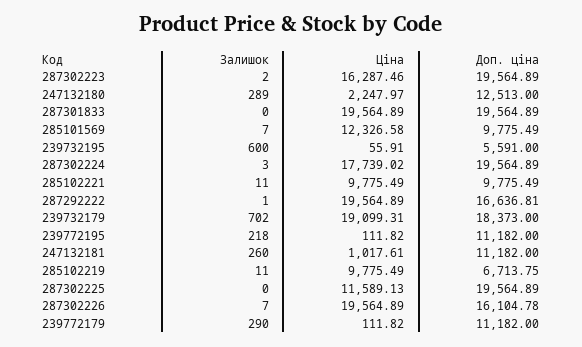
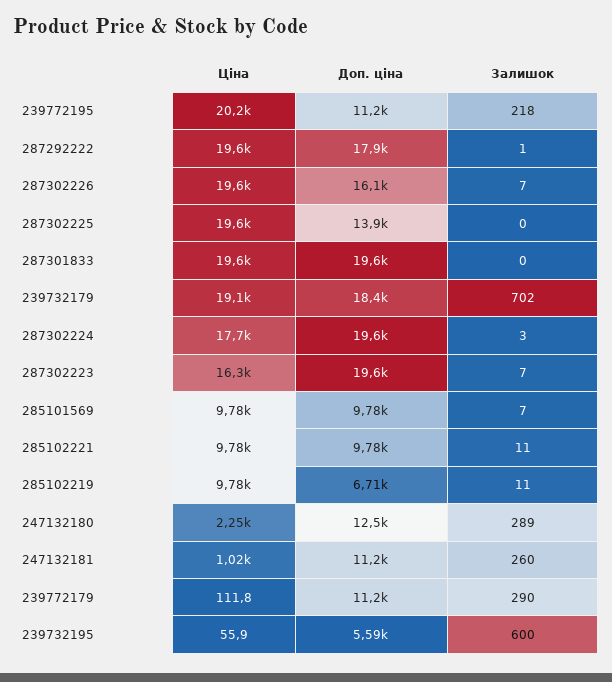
Залишок, 287302223: 2 -> 7
Ціна, 285101569: 12326.58 -> 9780
Доп. ціна, 287292222: 16636.81 -> 17900
Ціна, 239772195: 111.82 -> 20200
Ціна, 287302225: 11589.13 -> 19600
Доп. ціна, 287302225: 19564.89 -> 13900

